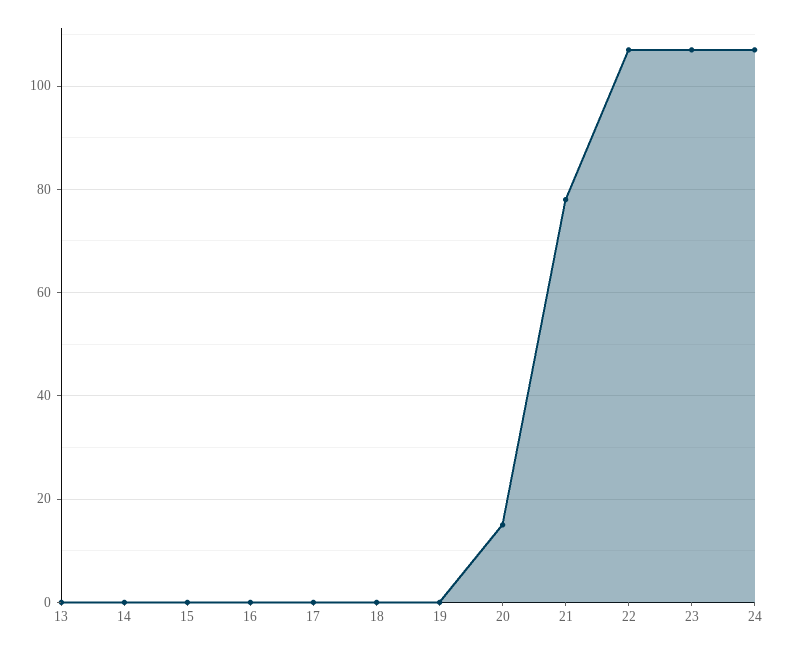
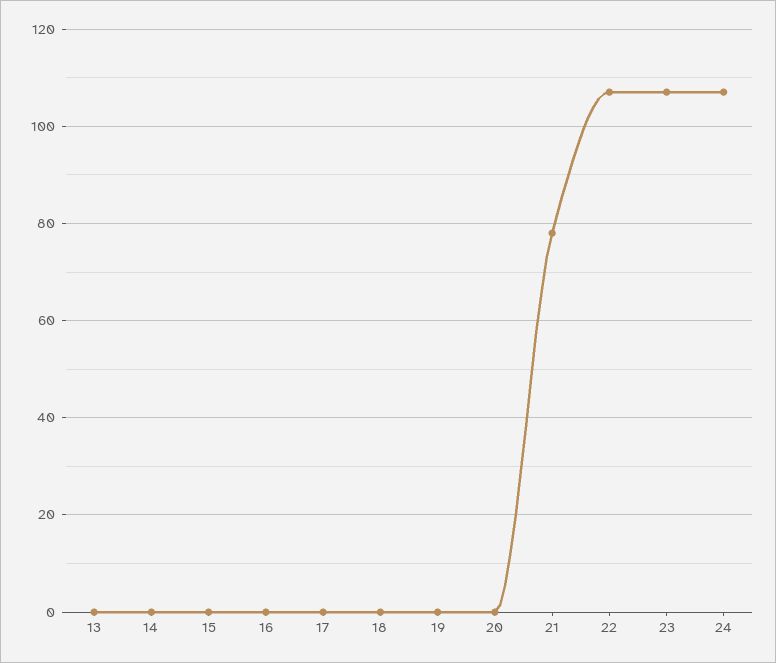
20: 15 -> 0

